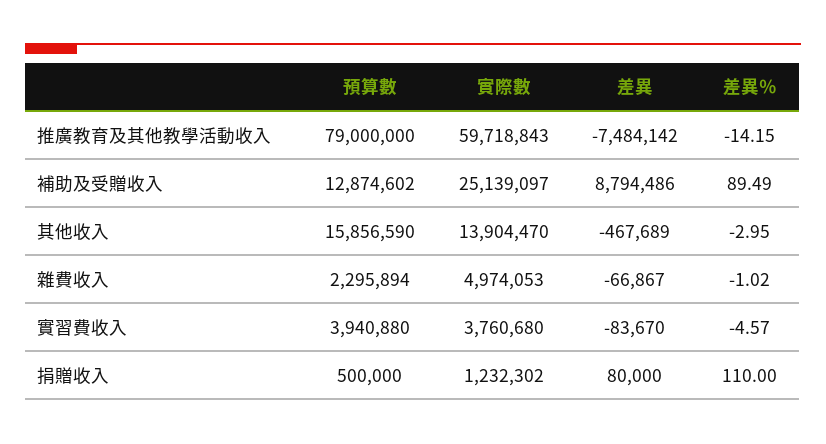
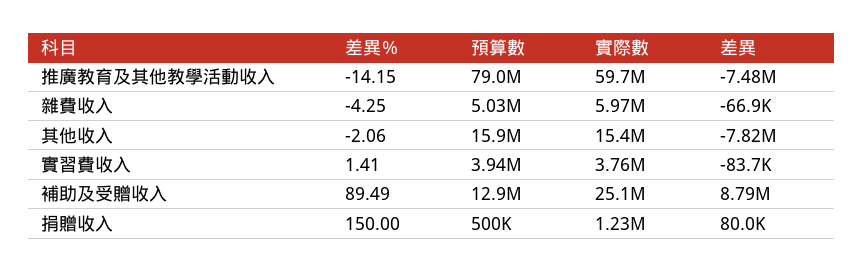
實際數, 其他收入: 13904470 -> 15400000
差異, 其他收入: -467689 -> -7820000
差異％, 其他收入: -2.95 -> -2.06
預算數, 雜費收入: 2295894 -> 5030000
實際數, 雜費收入: 4974053 -> 5970000
差異％, 雜費收入: -1.02 -> -4.25
差異％, 實習費收入: -4.57 -> 1.41
差異％, 捐贈收入: 110 -> 150

